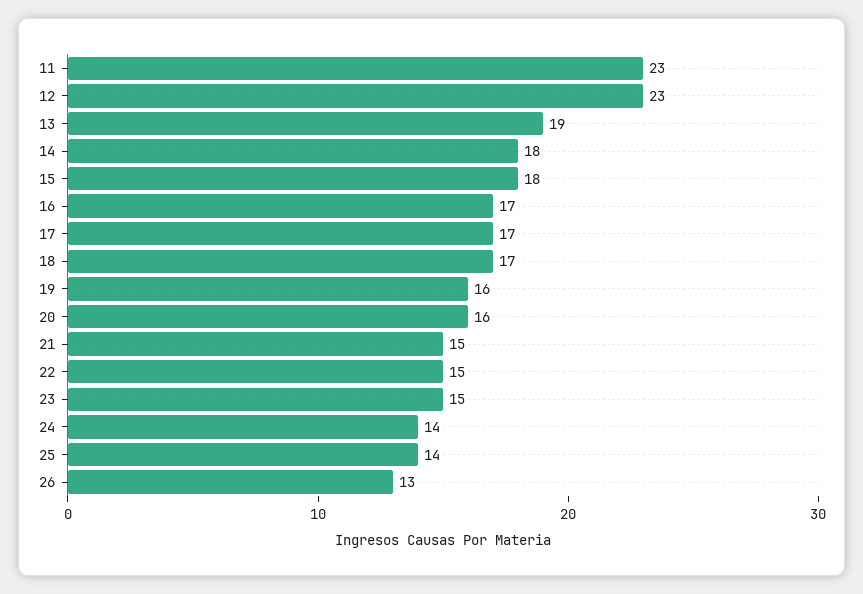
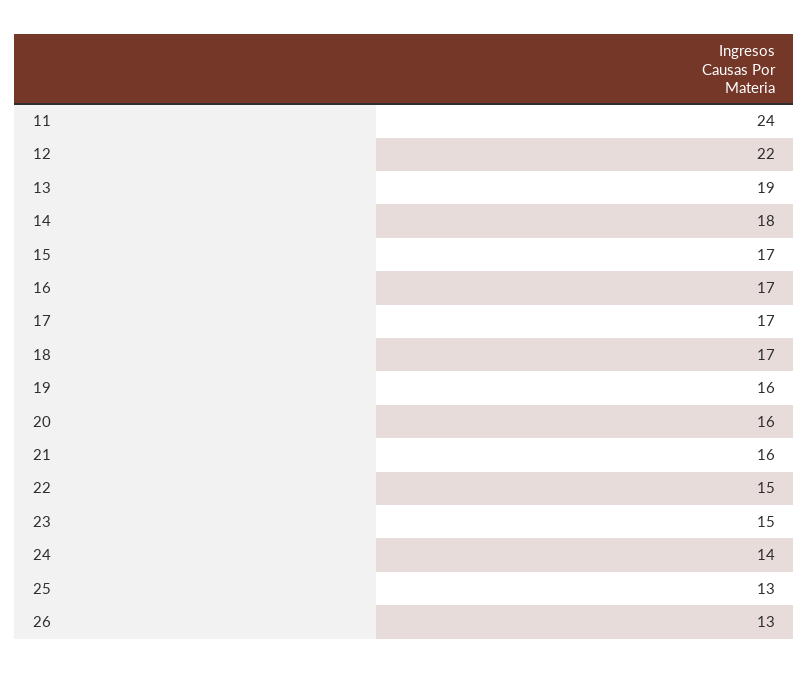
11: 23 -> 24
12: 23 -> 22
15: 18 -> 17
21: 15 -> 16
25: 14 -> 13

